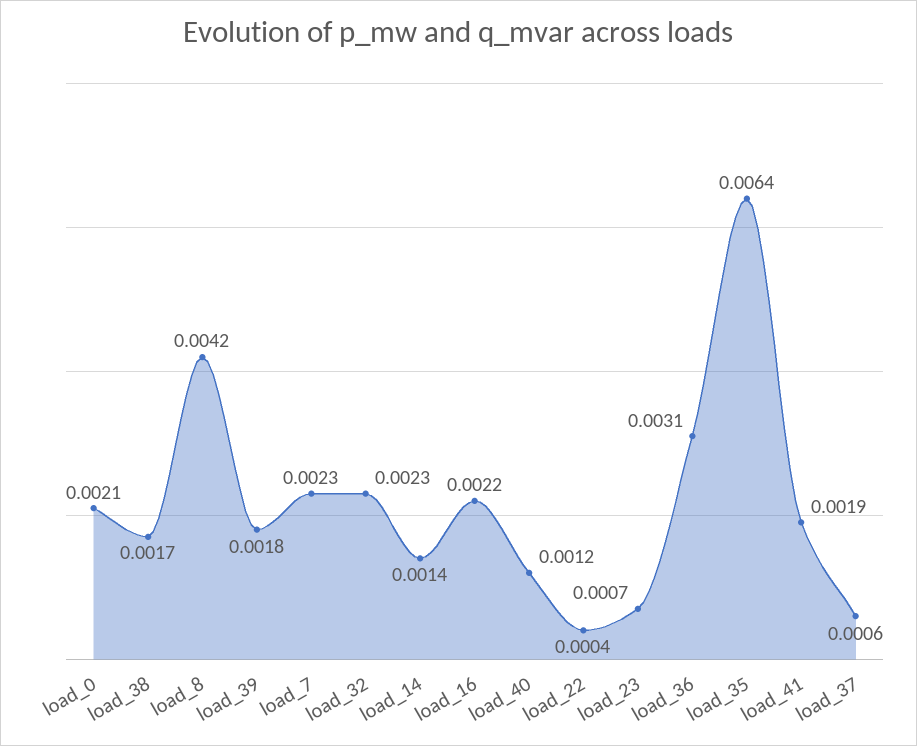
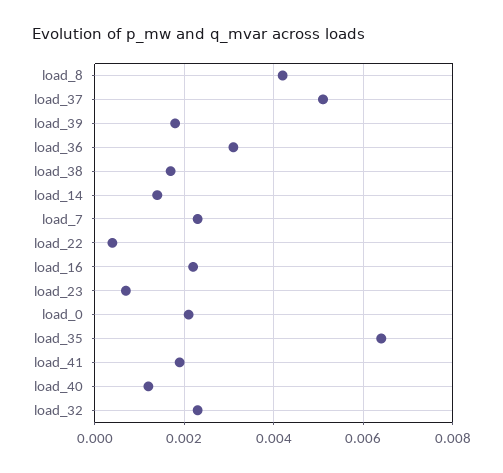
load_37: 0.0006 -> 0.005

